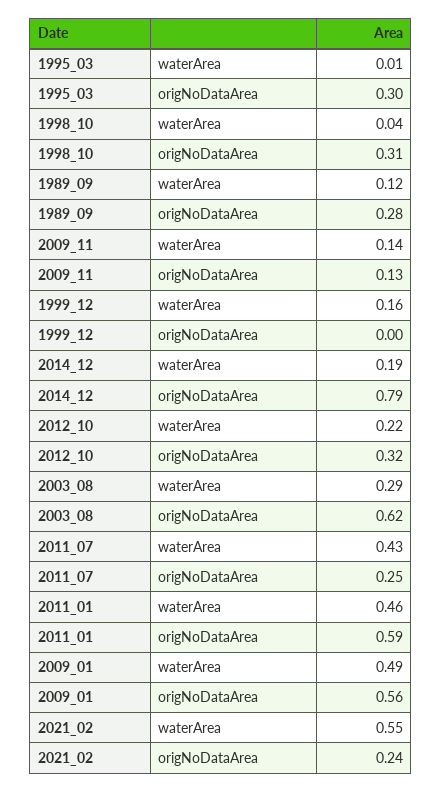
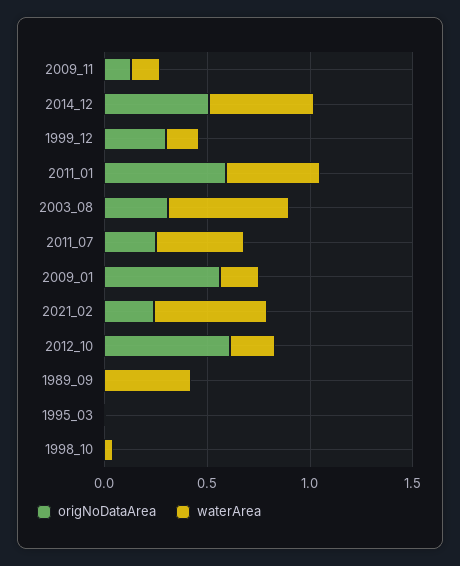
origNoDataArea, 1995_03: 0.3 -> 0
origNoDataArea, 1998_10: 0.31 -> 0
waterArea, 1989_09: 0.12 -> 0.4
origNoDataArea, 1989_09: 0.28 -> 0
origNoDataArea, 1999_12: 0 -> 0.3
waterArea, 2014_12: 0.19 -> 0.5
origNoDataArea, 2014_12: 0.79 -> 0.5
origNoDataArea, 2012_10: 0.32 -> 0.6
waterArea, 2003_08: 0.29 -> 0.6
origNoDataArea, 2003_08: 0.62 -> 0.3
waterArea, 2009_01: 0.49 -> 0.2

